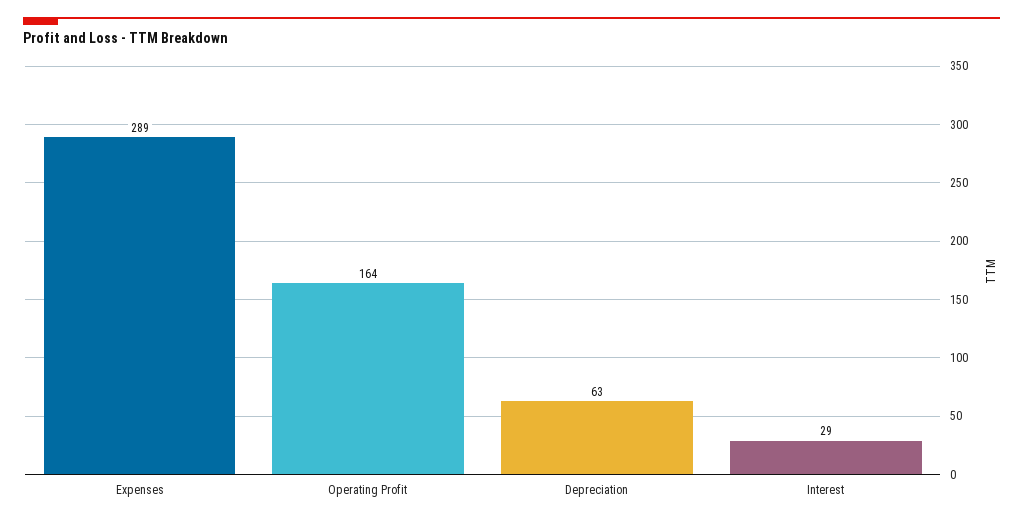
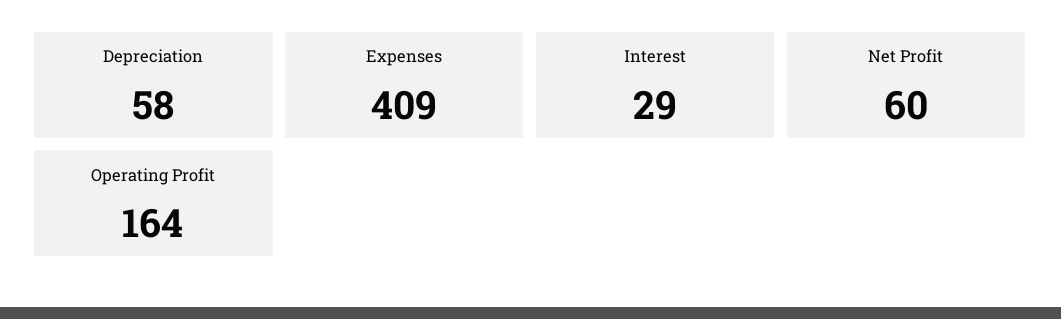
Expenses: 289 -> 409
Depreciation: 63 -> 58
Net Profit: none -> 60

